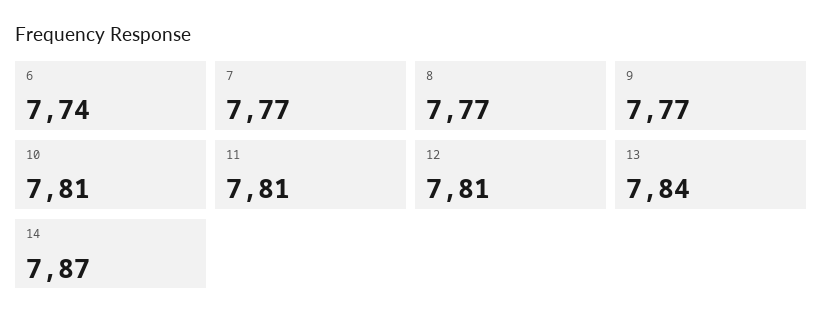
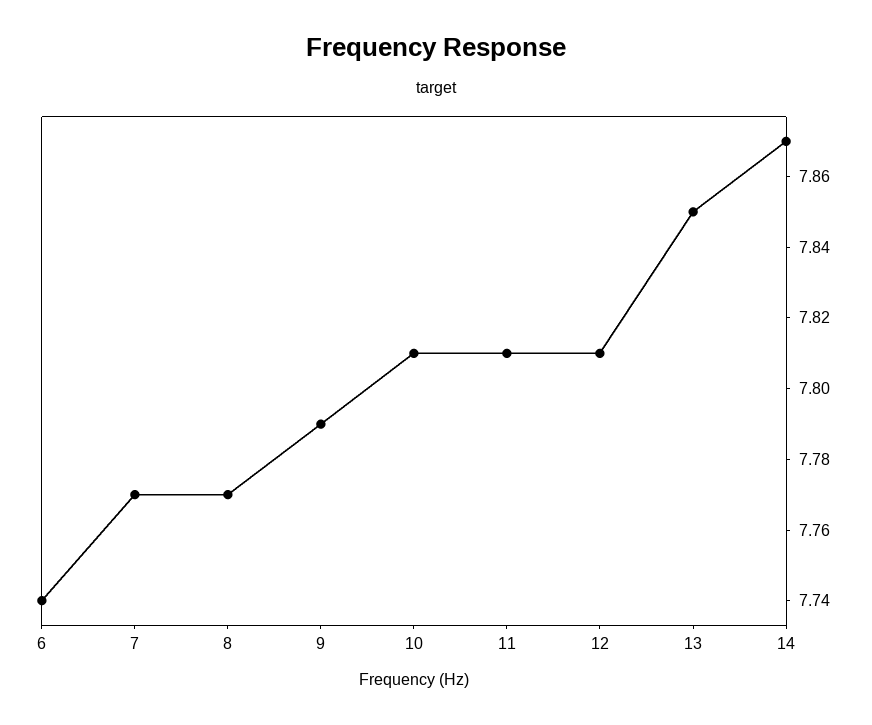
9: 7.77 -> 7.79
13: 7.84 -> 7.85

